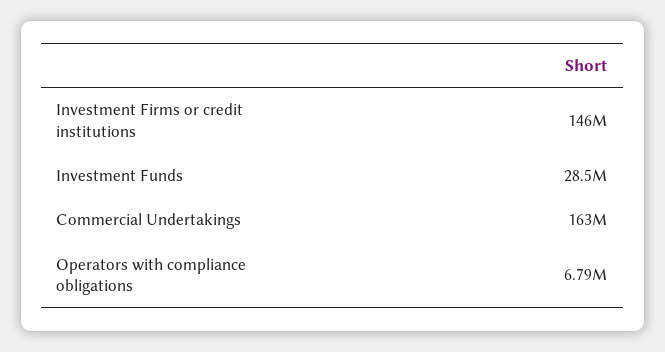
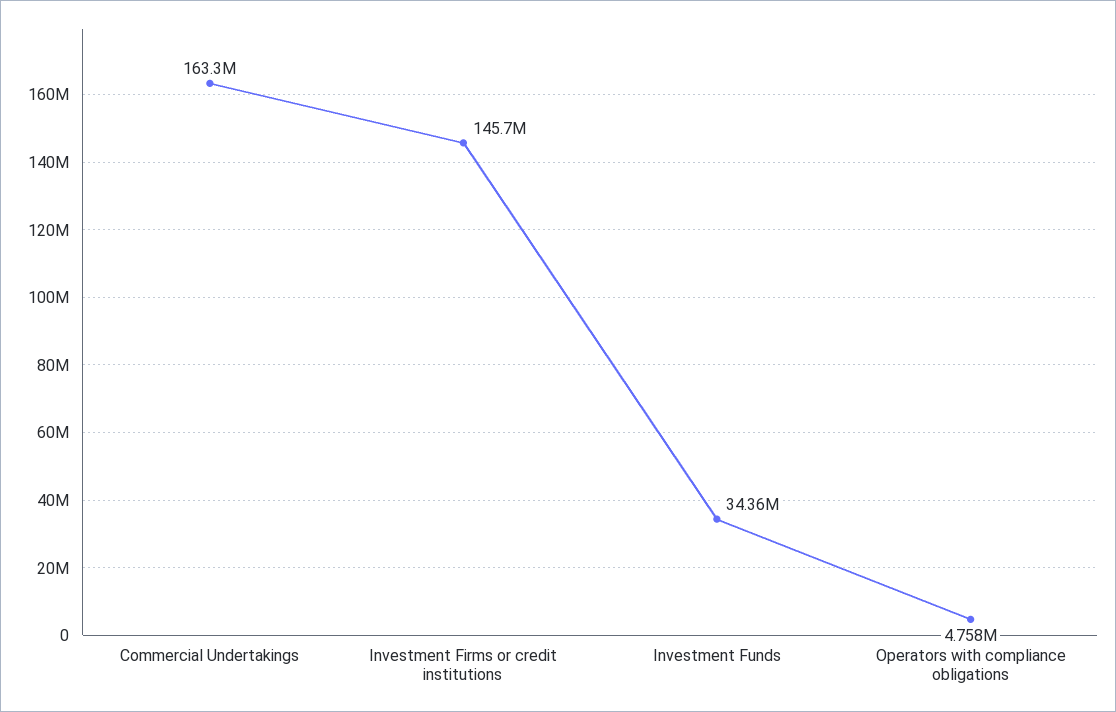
Investment Funds: 28500000 -> 34360000
Operators with compliance obligations: 6790000 -> 4758000

